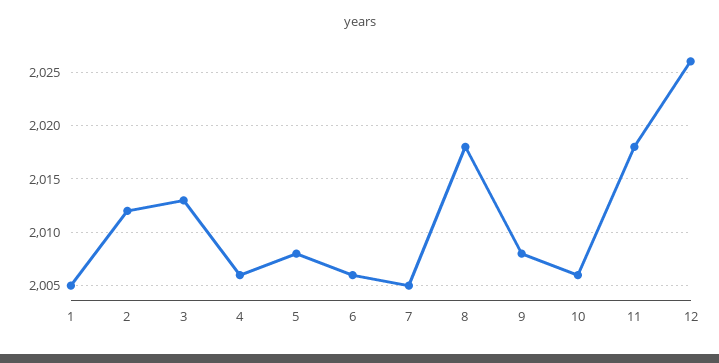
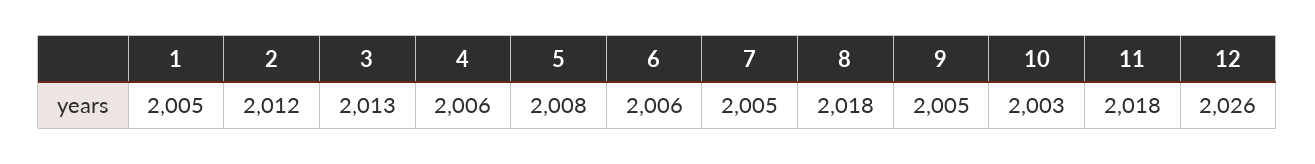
9: 2008 -> 2005
10: 2006 -> 2003

